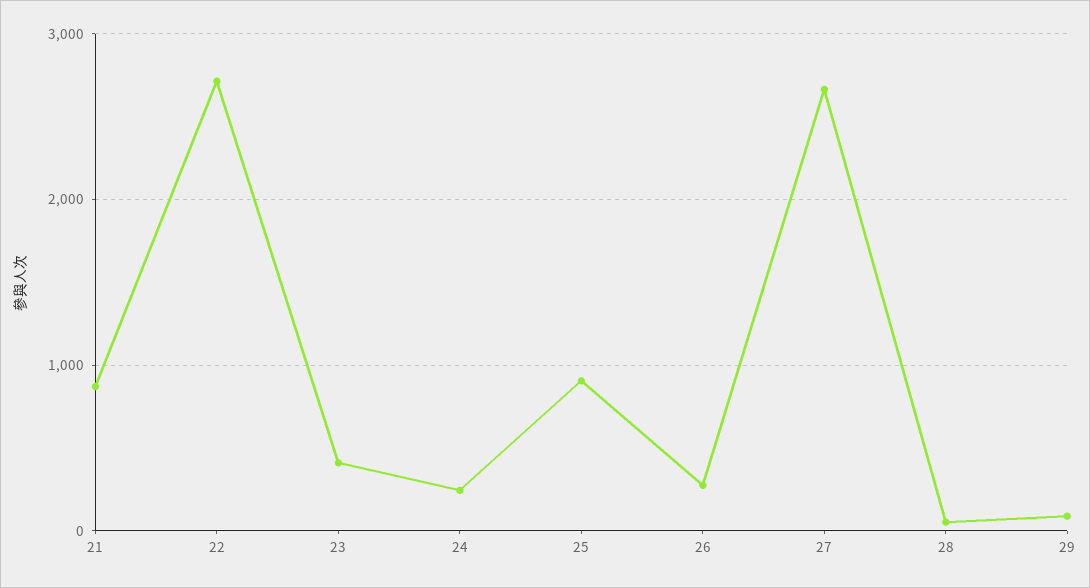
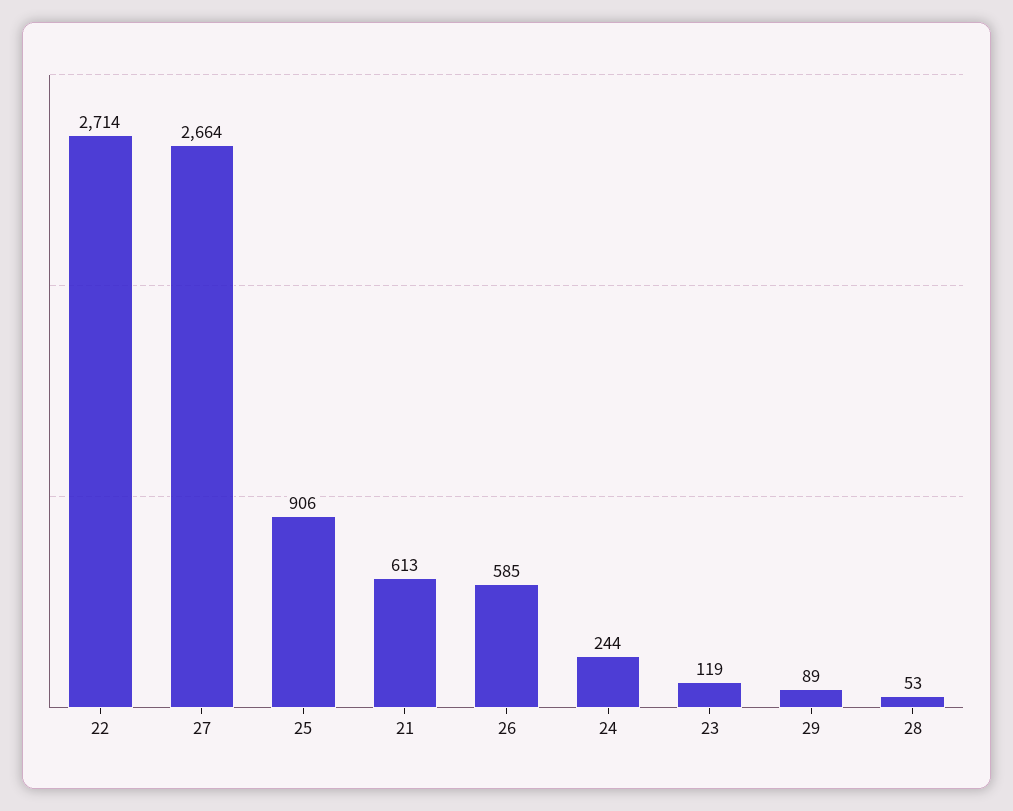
21: 900 -> 613
23: 400 -> 119
26: 300 -> 585

